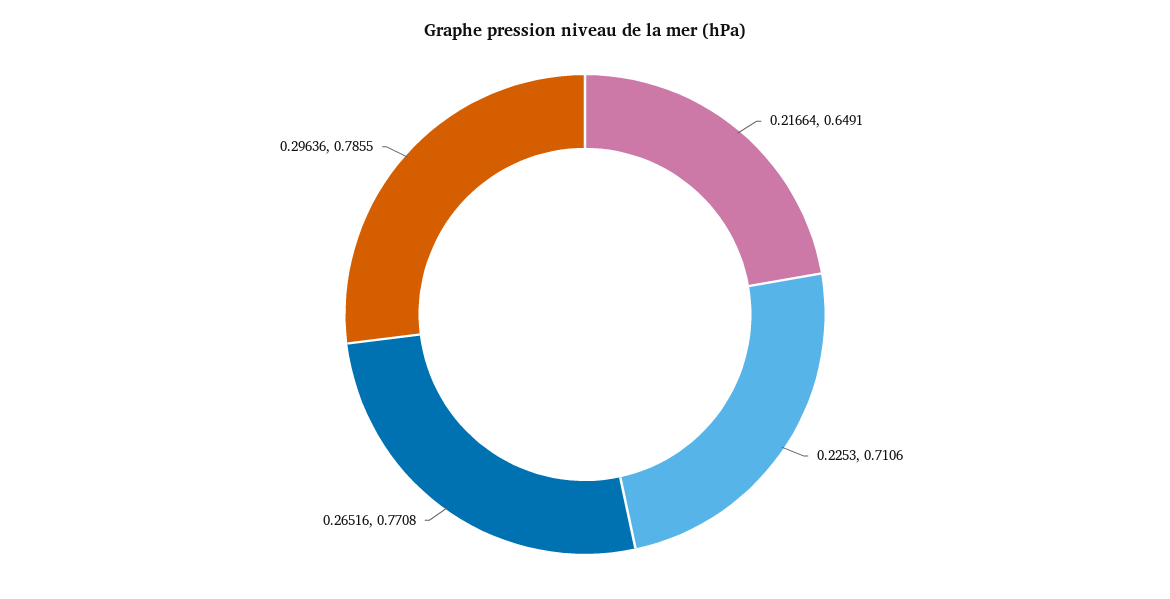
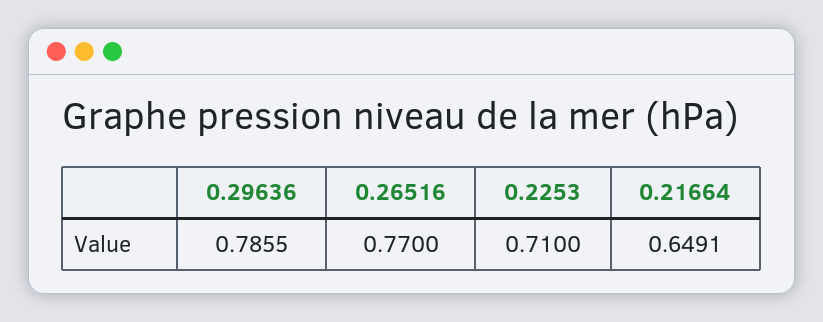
0.2253: 0.7106 -> 0.71
0.26516: 0.7708 -> 0.77

